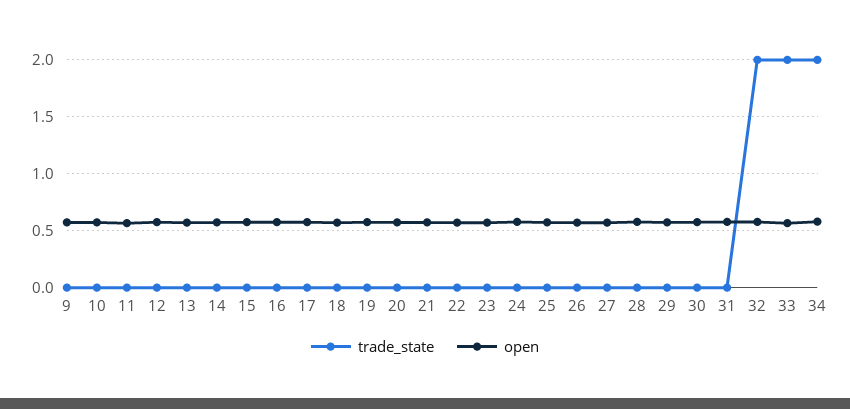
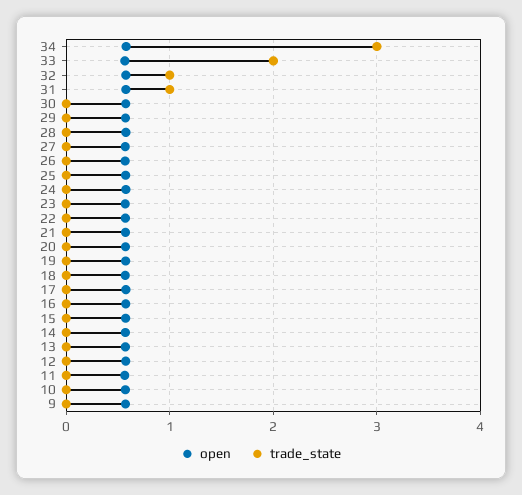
trade_state, 31: 0 -> 1
trade_state, 32: 2 -> 1
trade_state, 34: 2 -> 3

